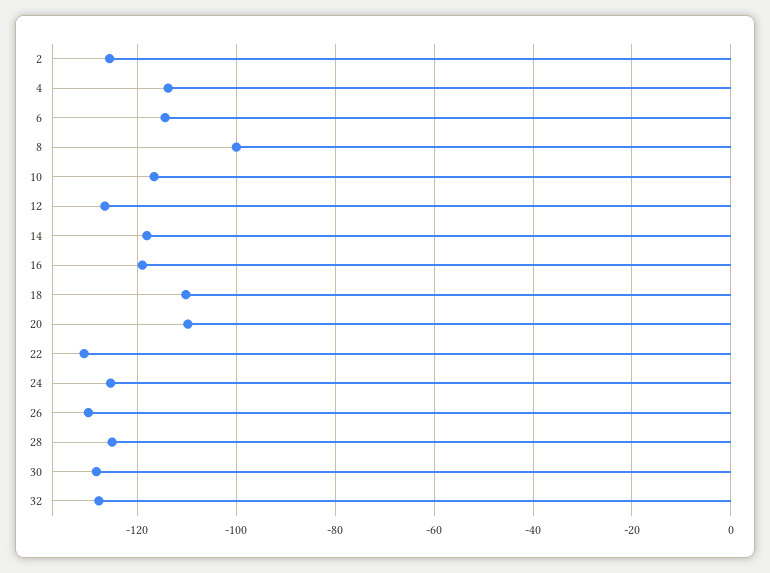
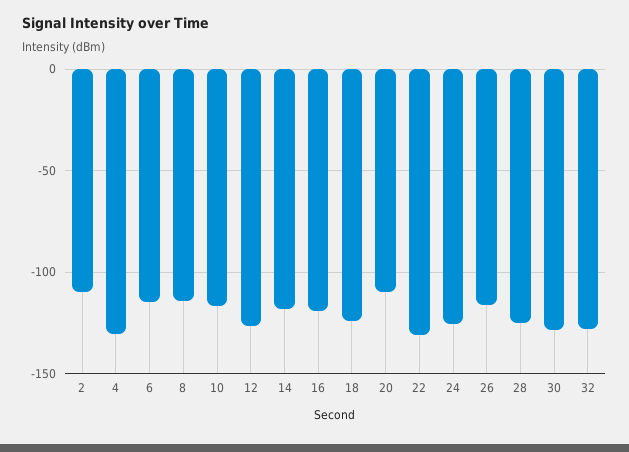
2: -126 -> -110
4: -114 -> -130
8: -100 -> -115
18: -110 -> -125
26: -130 -> -115

